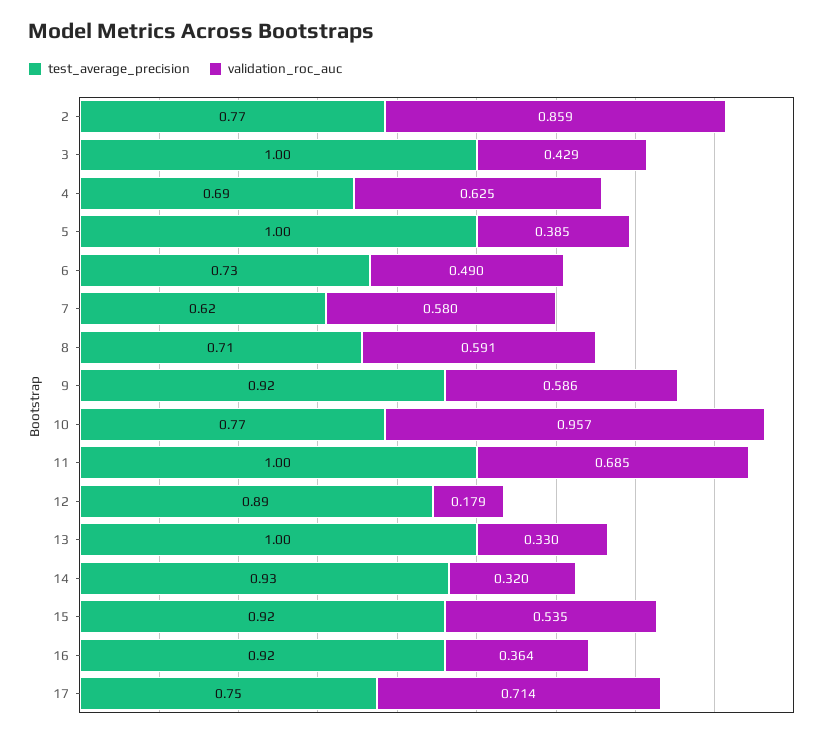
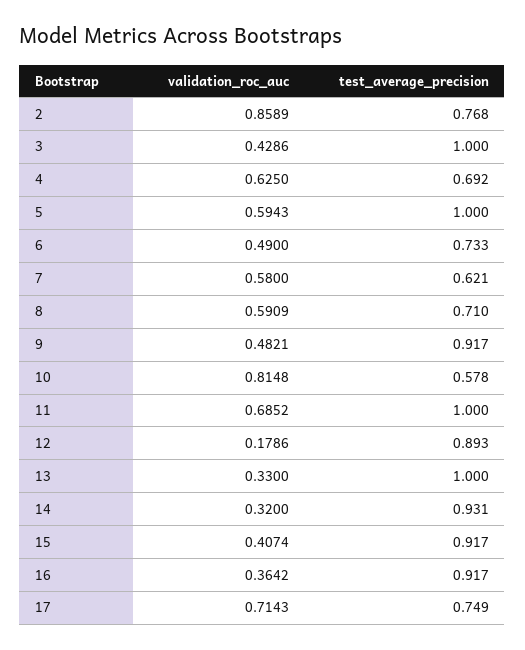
validation_roc_auc, 5: 0.385 -> 0.5943
validation_roc_auc, 9: 0.586 -> 0.4821
test_average_precision, 10: 0.77 -> 0.578
validation_roc_auc, 10: 0.957 -> 0.8148
validation_roc_auc, 15: 0.535 -> 0.4074

